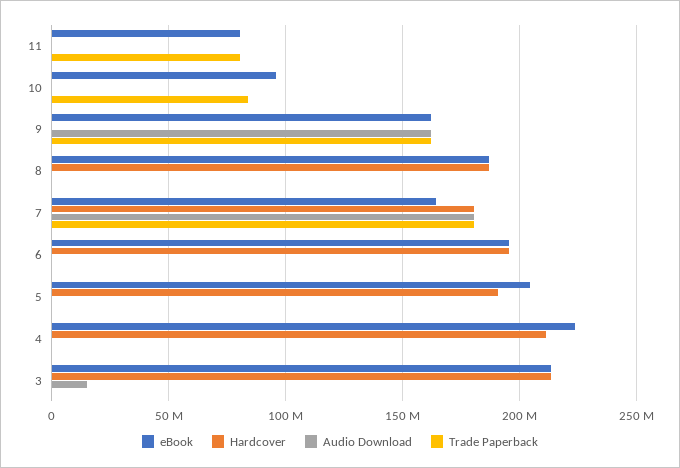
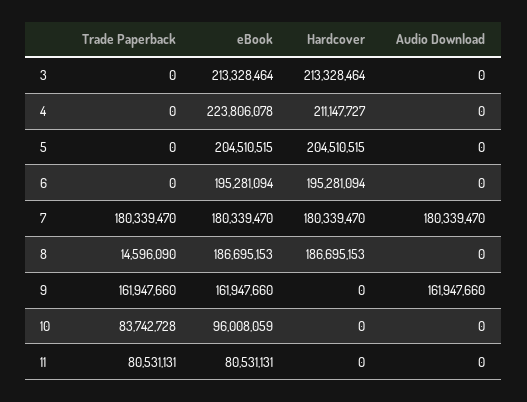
Trade Paperback, 8: 0 -> 14596090
eBook, 7: 165000000 -> 180339470
Hardcover, 5: 190000000 -> 204510515
Audio Download, 3: 15000000 -> 0

